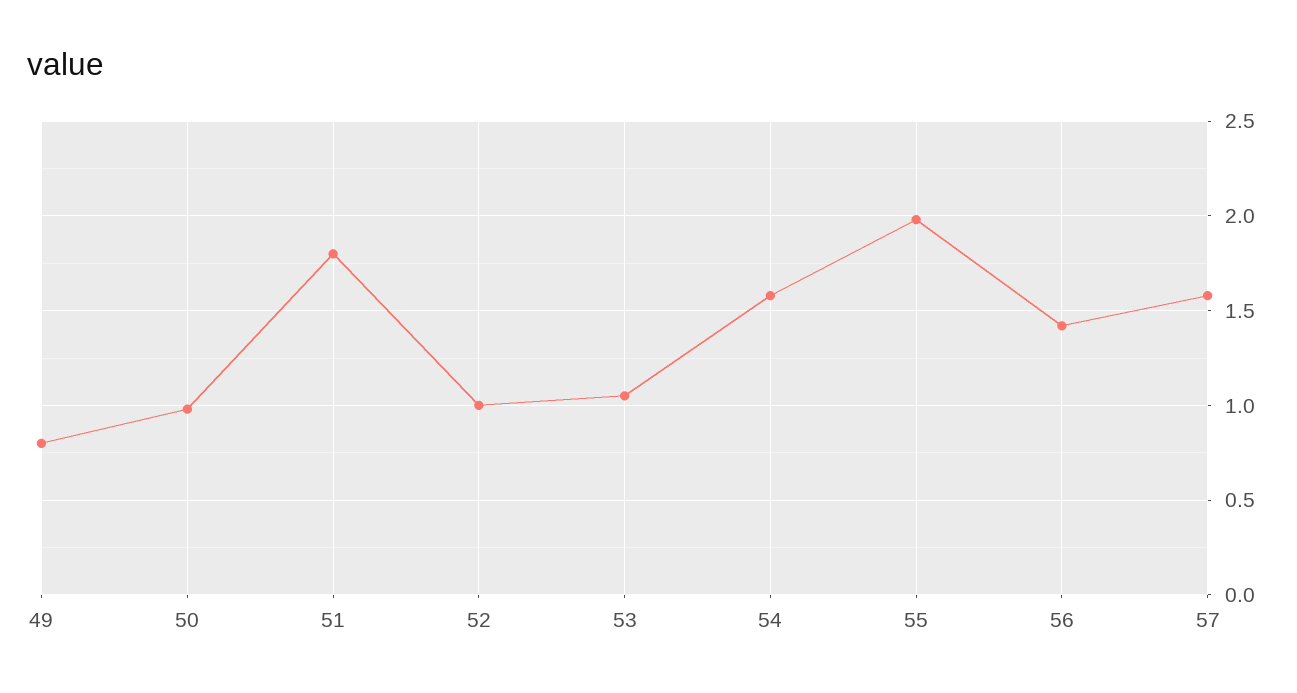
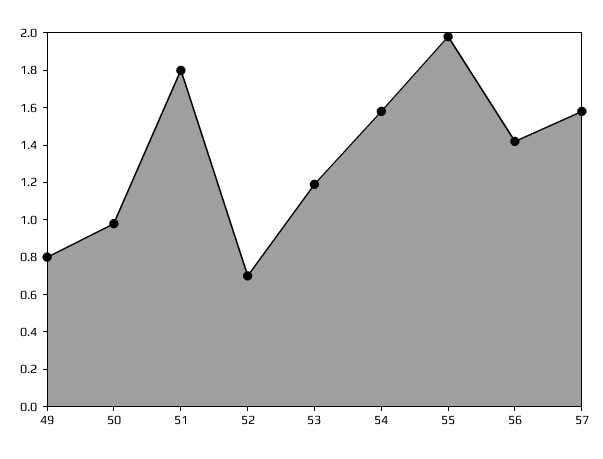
52: 1 -> 0.7
53: 1.05 -> 1.2

